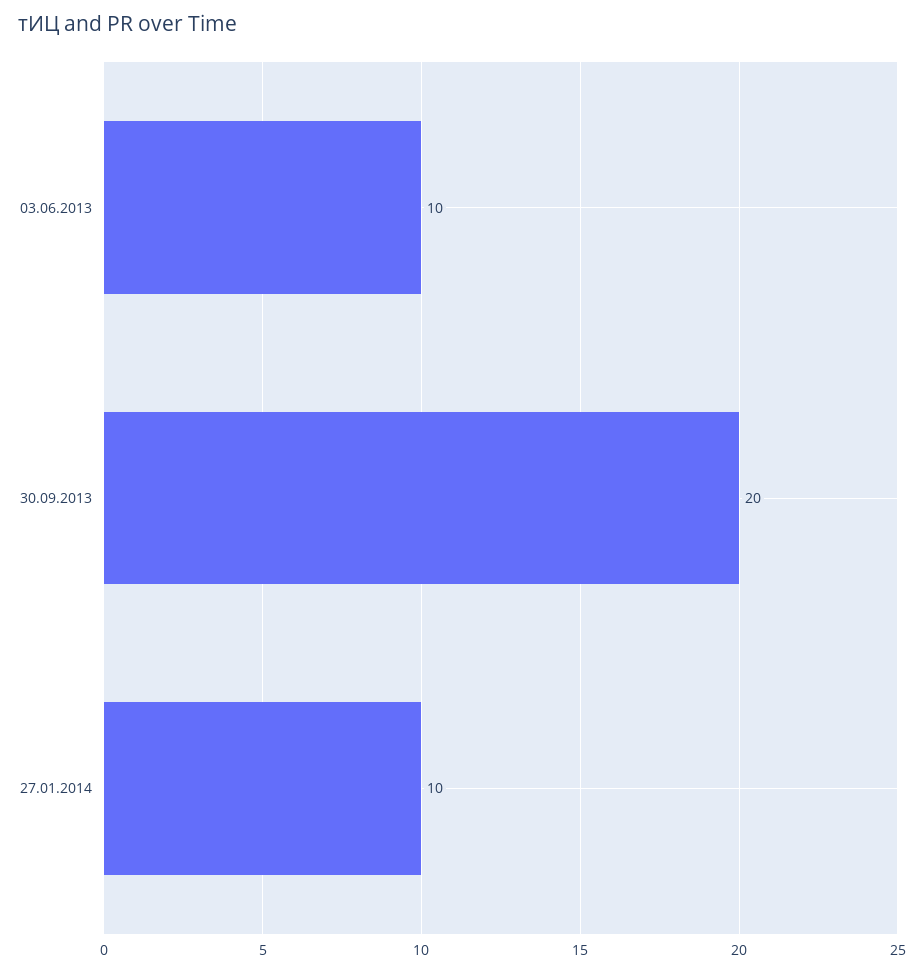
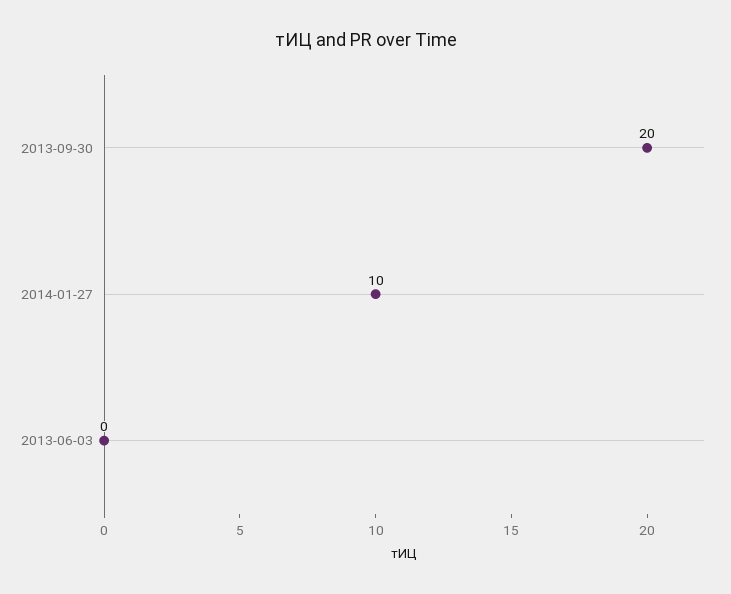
03.06.2013: 10 -> 0

